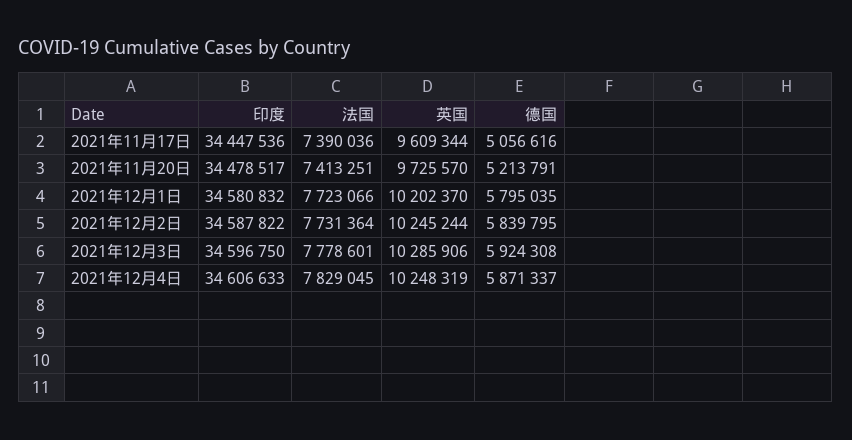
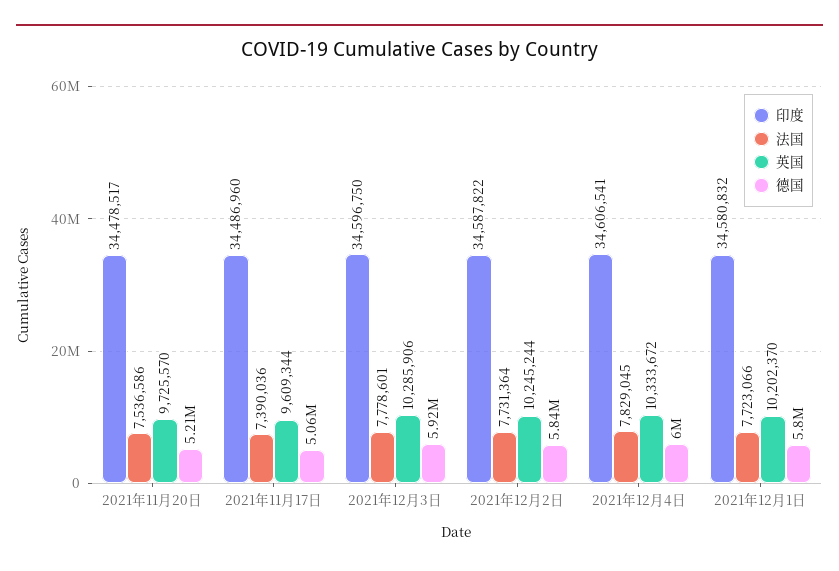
印度, 2021年11月17日: 34447536 -> 34486960
法国, 2021年11月20日: 7413251 -> 7536586
印度, 2021年12月4日: 34606633 -> 34606541
英国, 2021年12月4日: 10248319 -> 10333672
德国, 2021年12月4日: 5871337 -> 6000000

